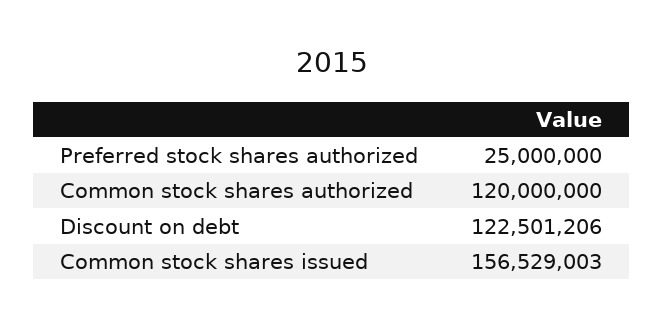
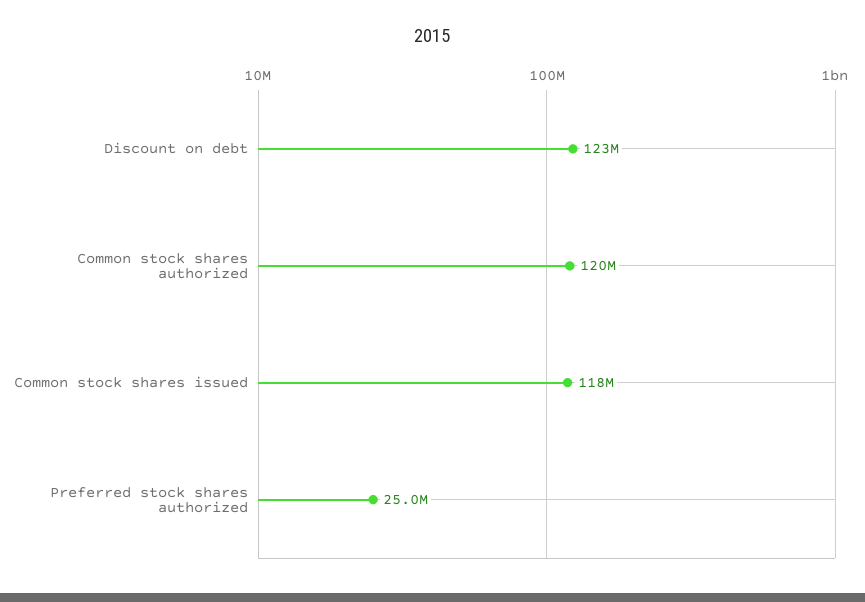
Common stock shares issued: 156529003 -> 118000000

